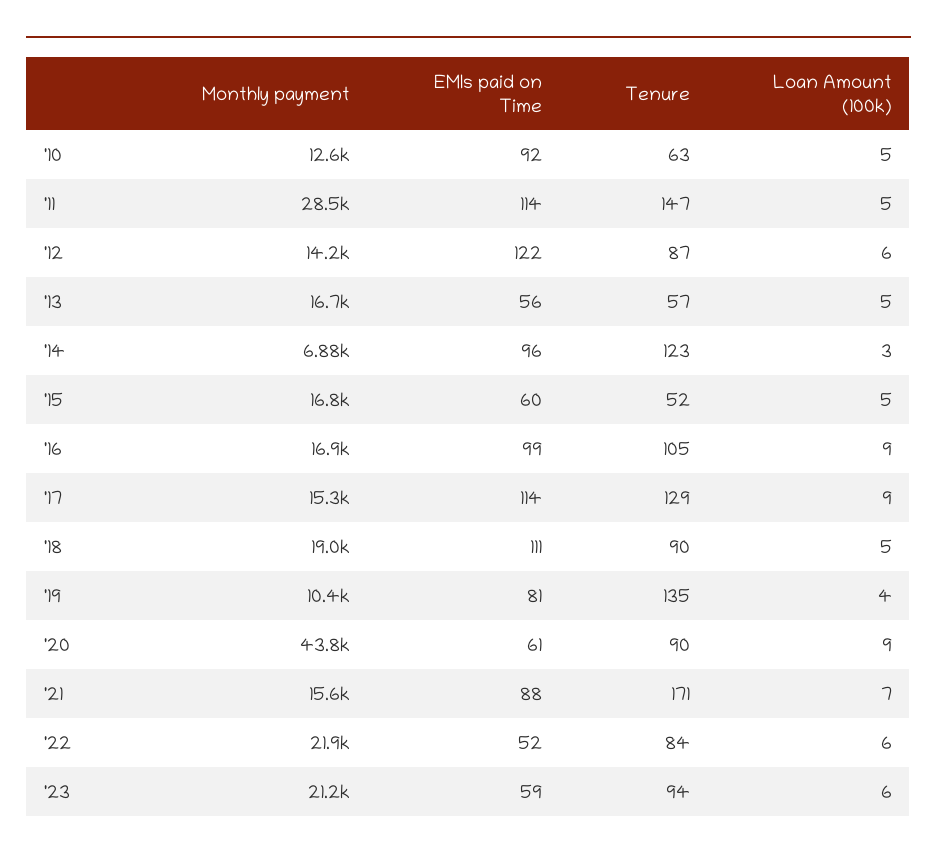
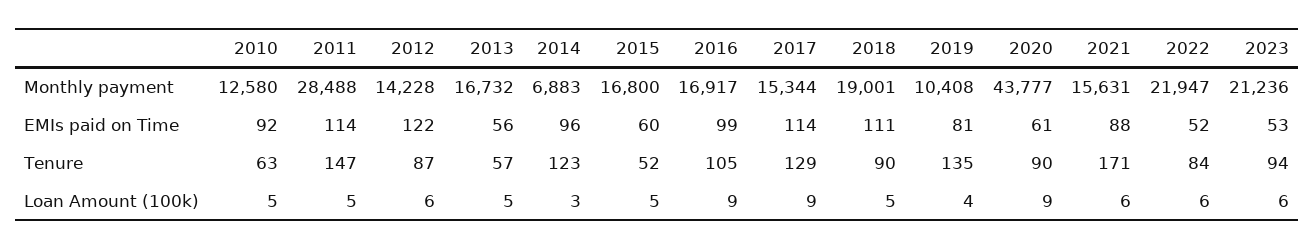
Loan Amount (100k), '21: 7 -> 6
EMIs paid on Time, '23: 59 -> 53

